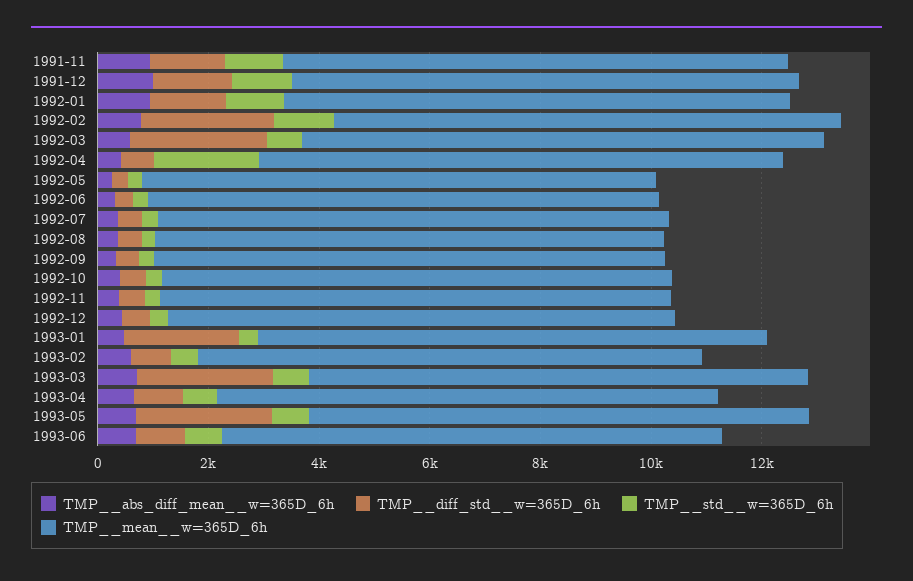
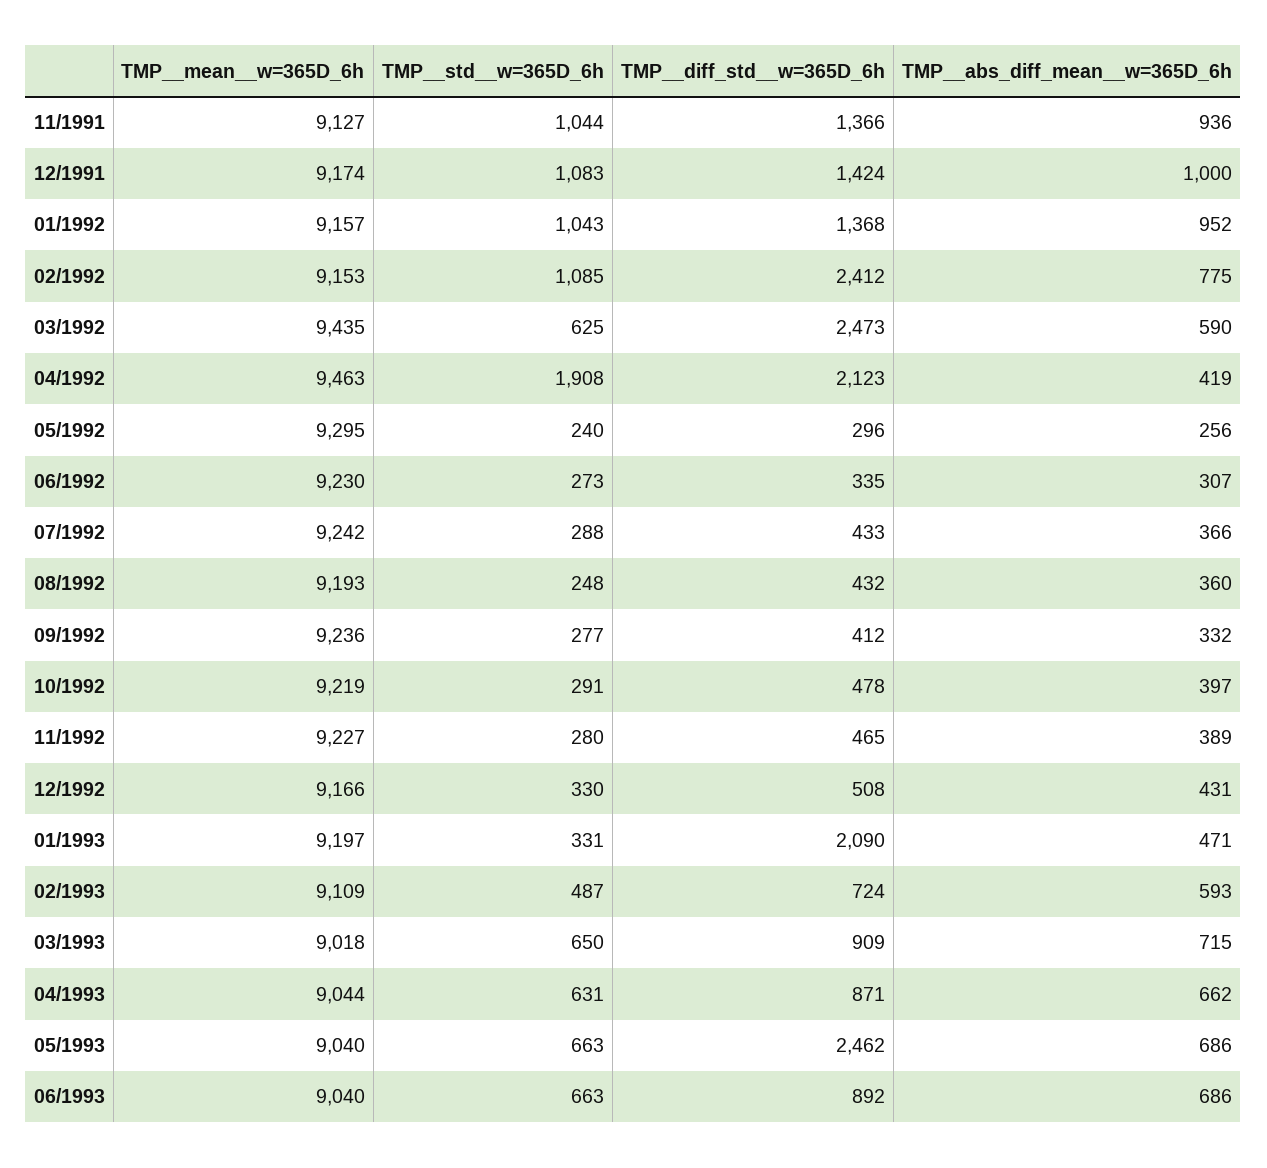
TMP__diff_std__w=365D_6h, 1992-04: 500 -> 2123
TMP__diff_std__w=365D_6h, 1993-03: 2500 -> 909

